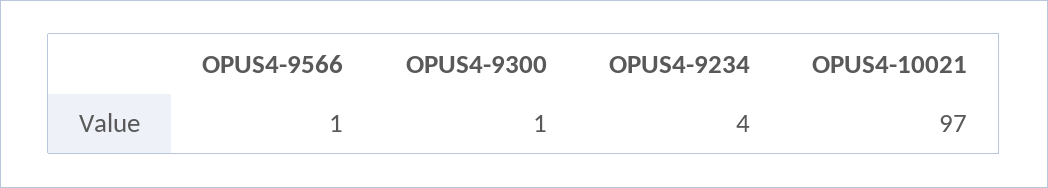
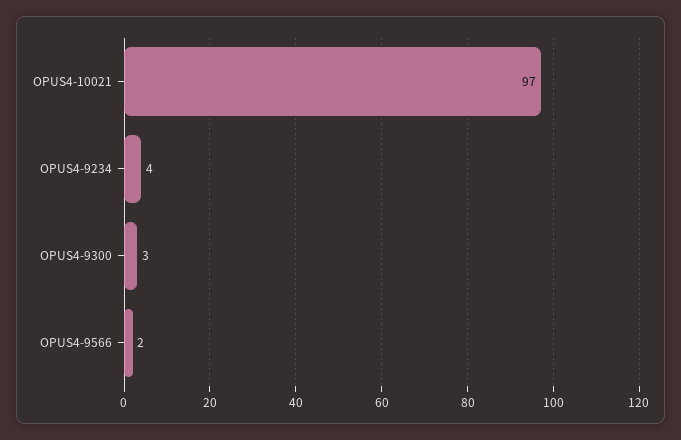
OPUS4-9566: 1 -> 2
OPUS4-9300: 1 -> 3

